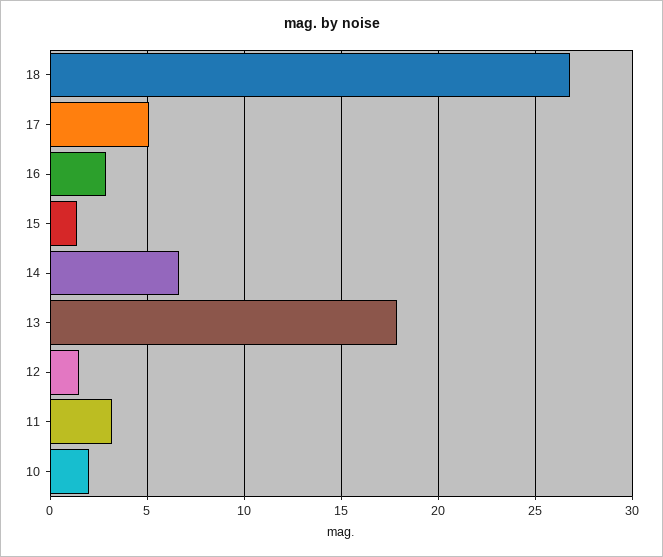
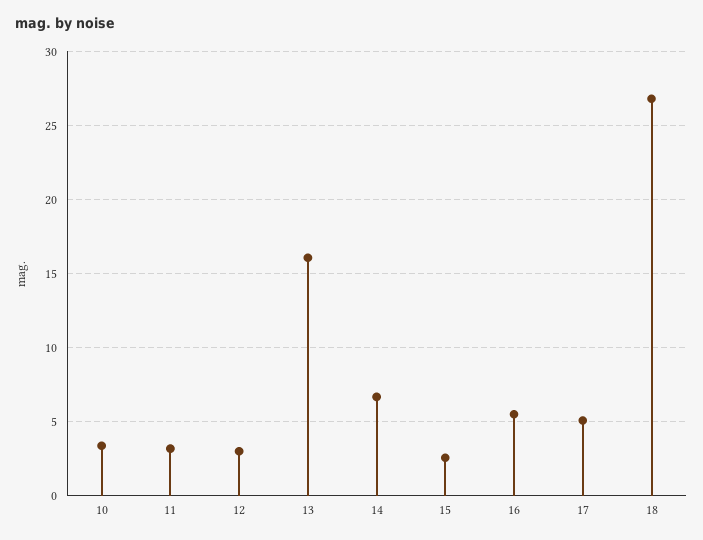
16: 3 -> 5.5
15: 1.5 -> 2.5
13: 18 -> 16
12: 1.5 -> 3
10: 2 -> 3.5

